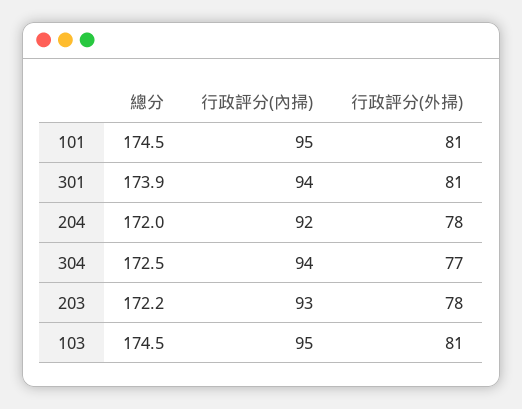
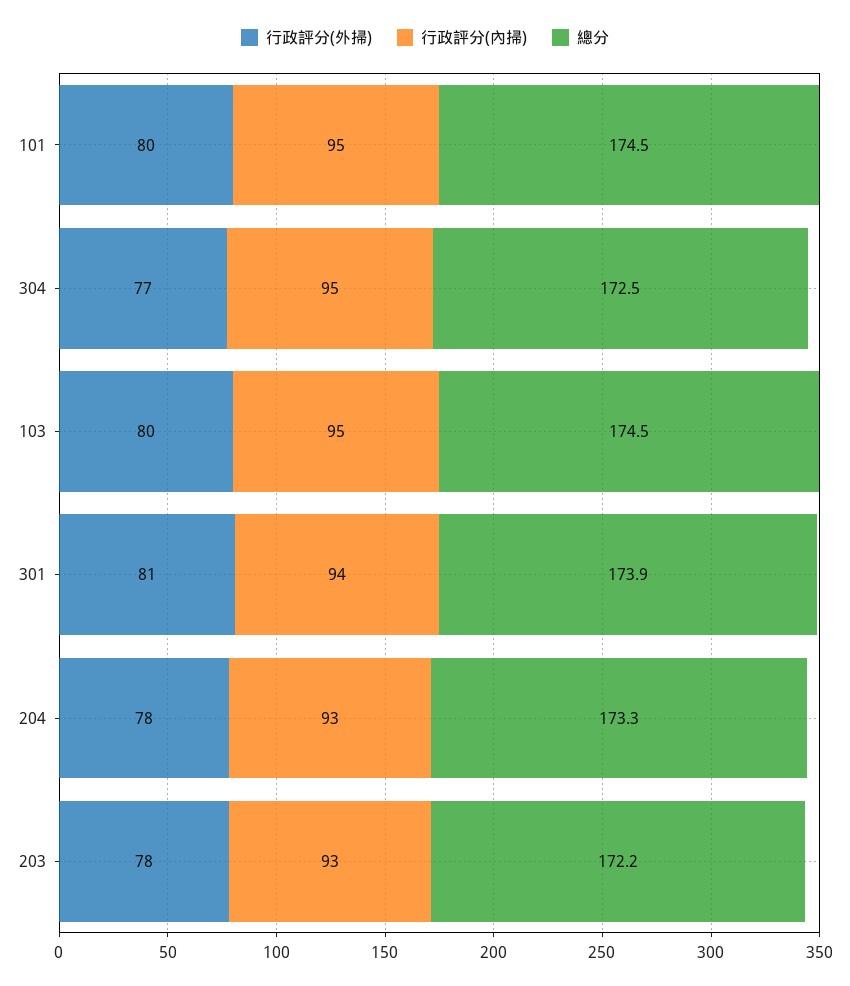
行政評分(外掃), 101: 81 -> 80
總分, 204: 172 -> 173.3
行政評分(內掃), 204: 92 -> 93
行政評分(內掃), 304: 94 -> 95
行政評分(外掃), 103: 81 -> 80

